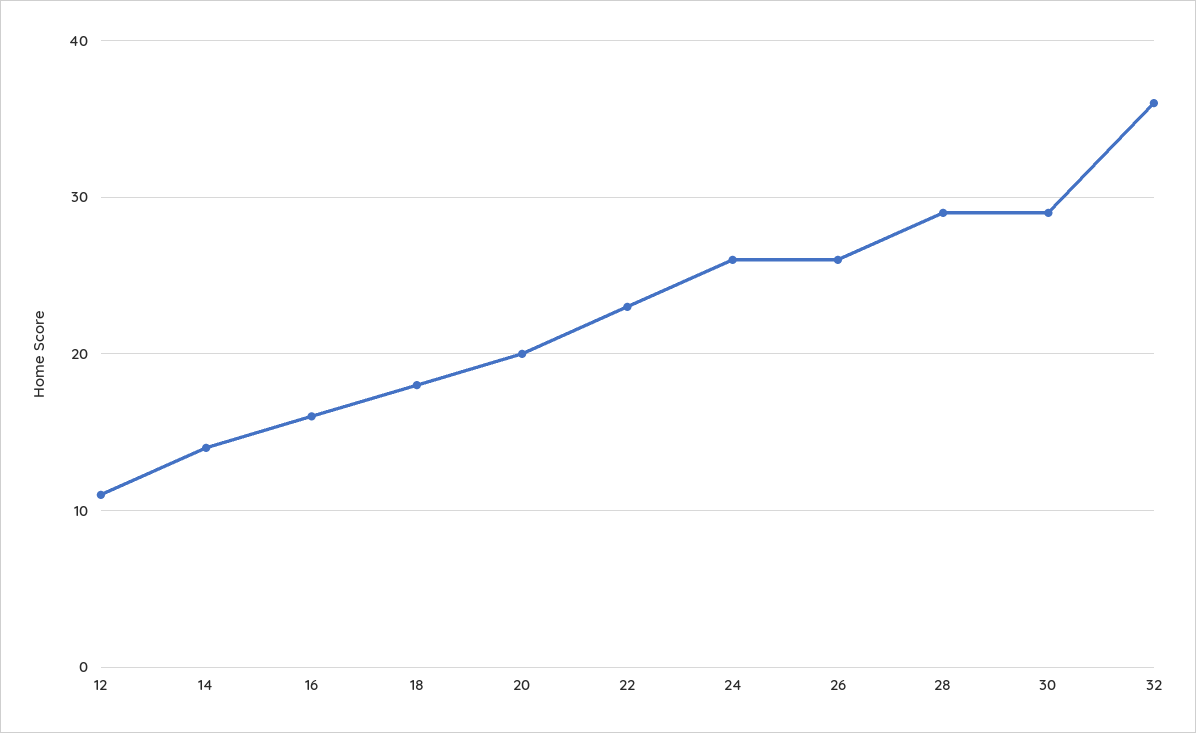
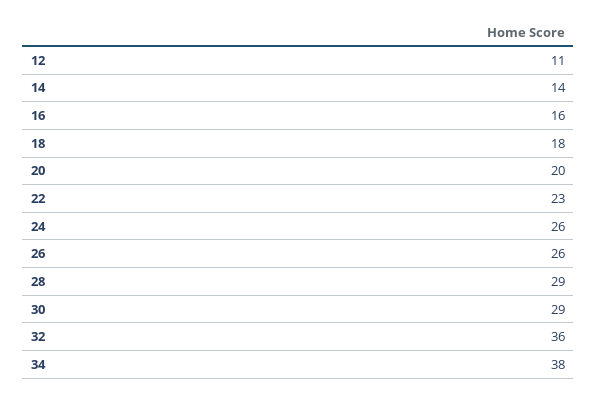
34: none -> 38

